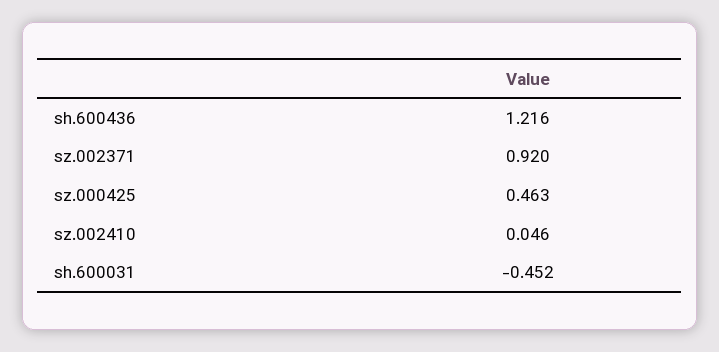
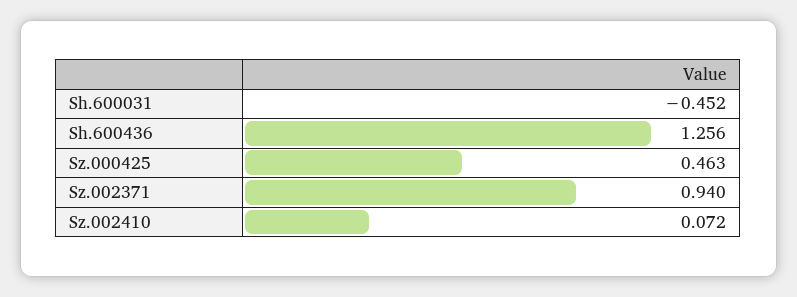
sh.600436: 1.216 -> 1.256
sz.002371: 0.92 -> 0.94
sz.002410: 0.046 -> 0.072

